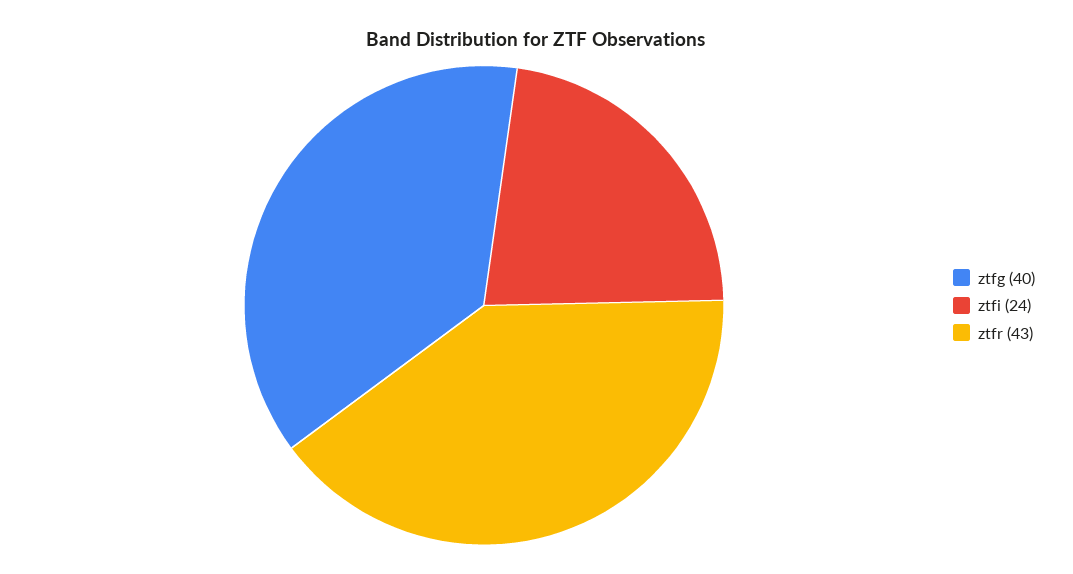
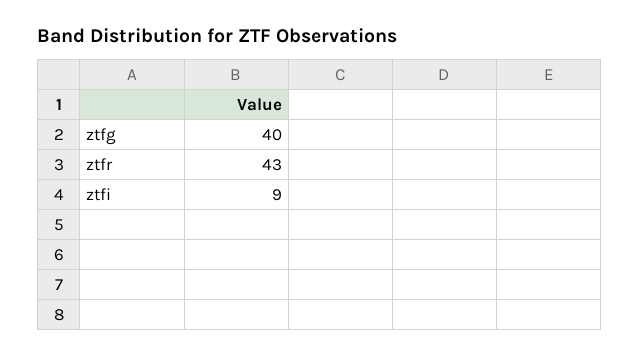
ztfi: 24 -> 9

